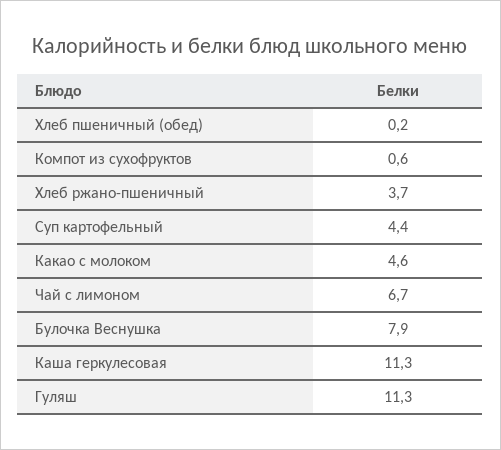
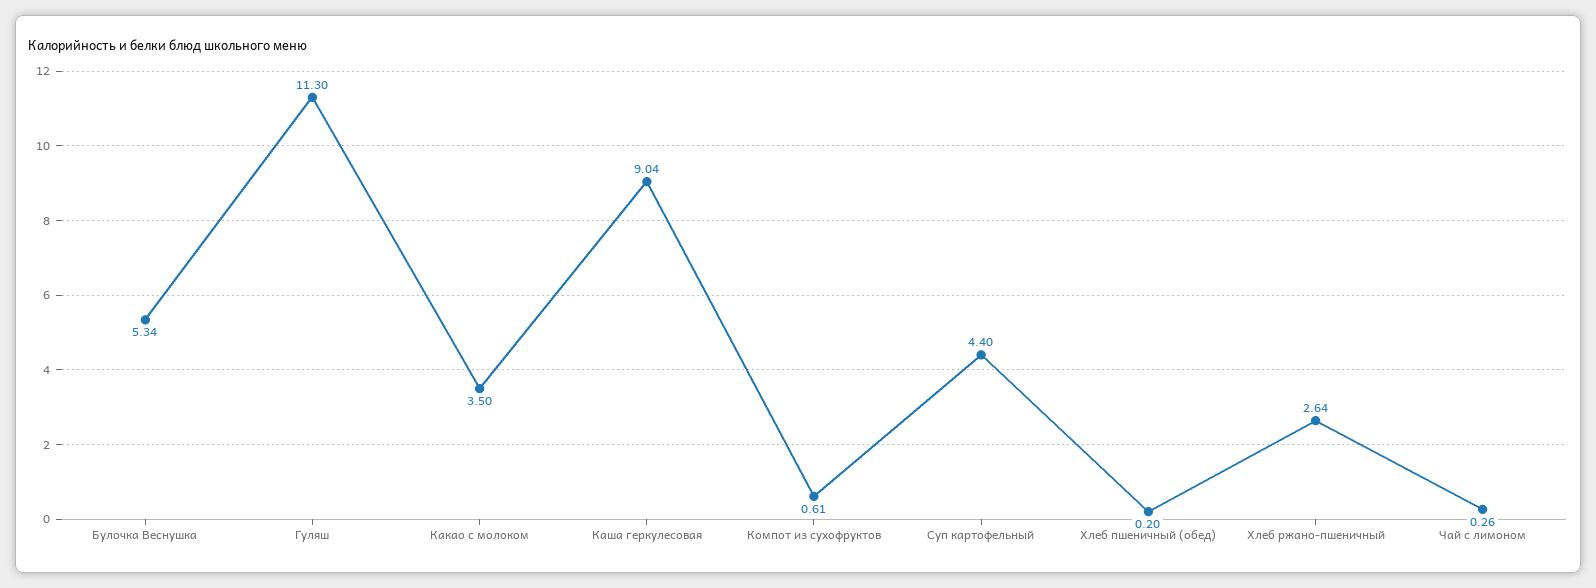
Хлеб ржано-пшеничный: 3.7 -> 2.64
Какао с молоком: 4.6 -> 3.5
Чай с лимоном: 6.7 -> 0.26
Булочка Веснушка: 7.9 -> 5.34
Каша геркулесовая: 11.3 -> 9.04

